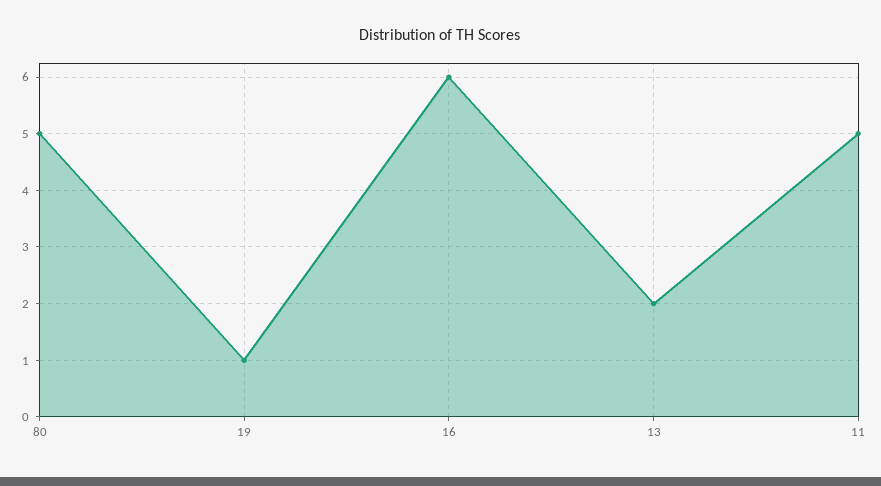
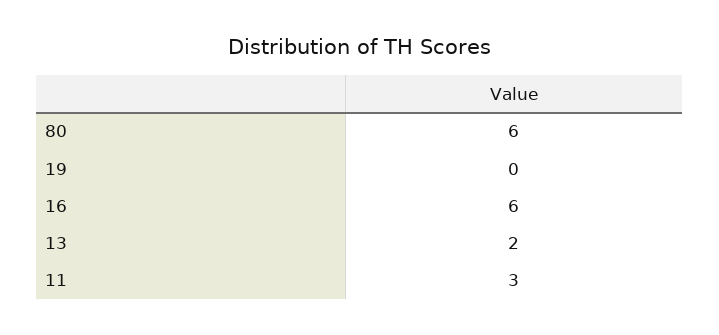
80: 5 -> 6
19: 1 -> 0
11: 5 -> 3

